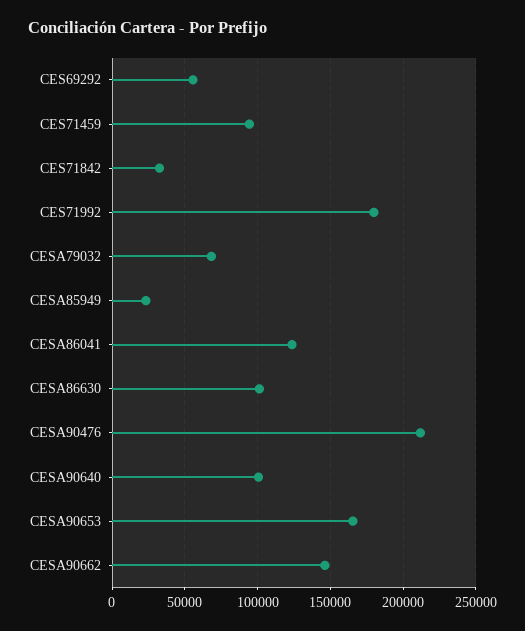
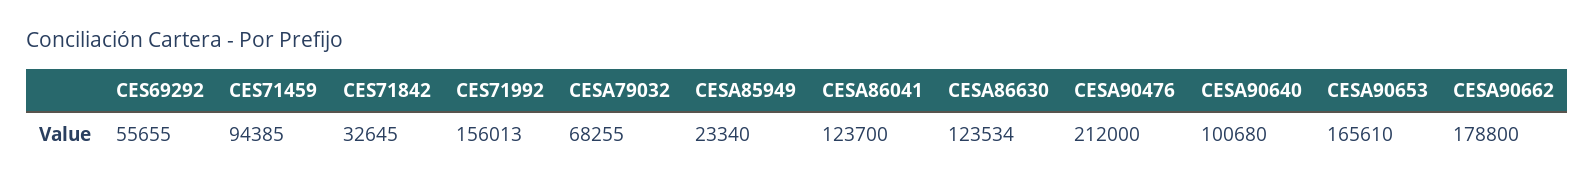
CES71992: 180000 -> 156013
CESA86630: 100000 -> 123534
CESA90662: 145000 -> 178800

